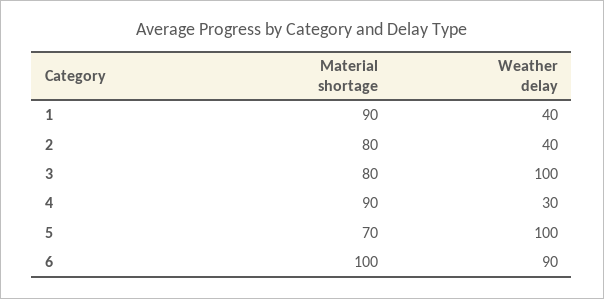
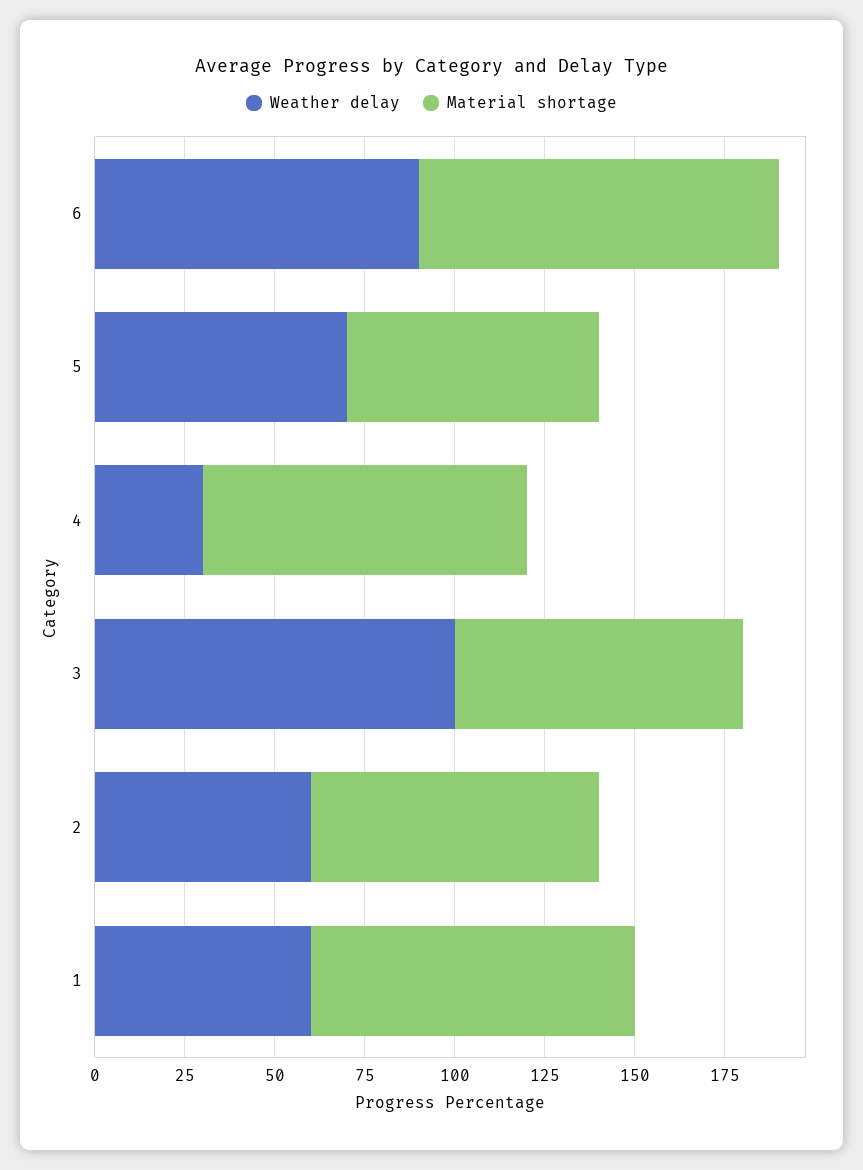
Weather delay, 1: 40 -> 60
Weather delay, 2: 40 -> 60
Weather delay, 5: 100 -> 70

